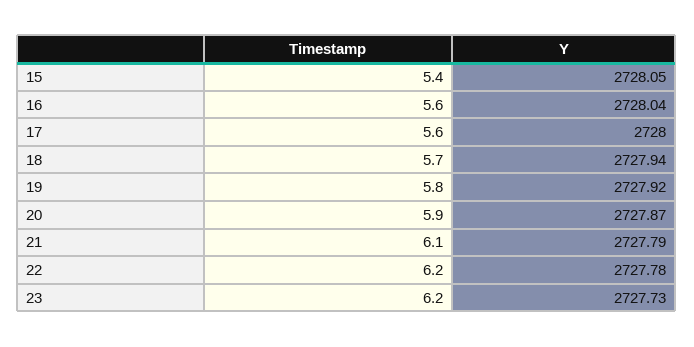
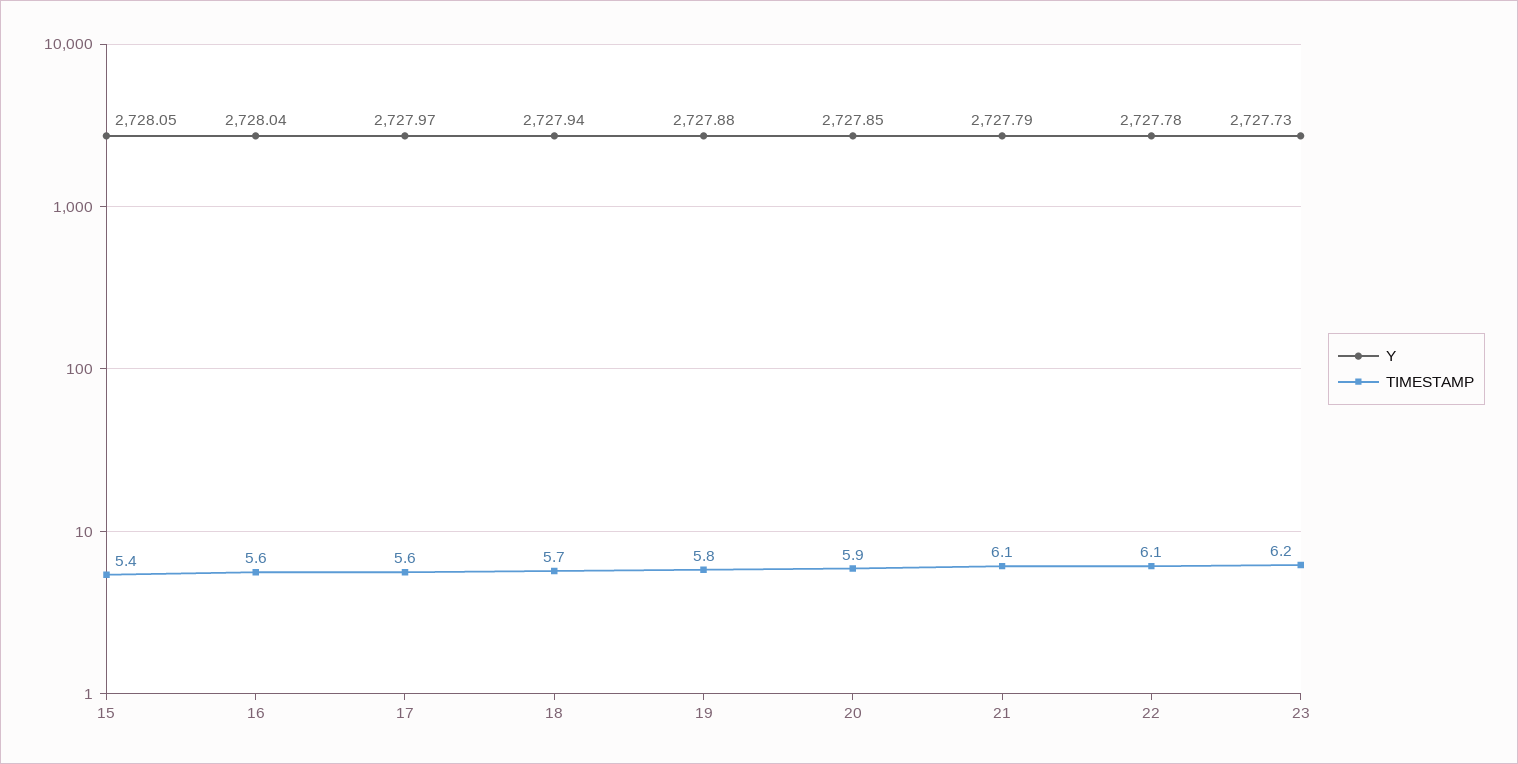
Y, 17: 2728 -> 2727.97
Y, 19: 2727.92 -> 2727.88
Y, 20: 2727.87 -> 2727.85
Timestamp, 22: 6.2 -> 6.1

